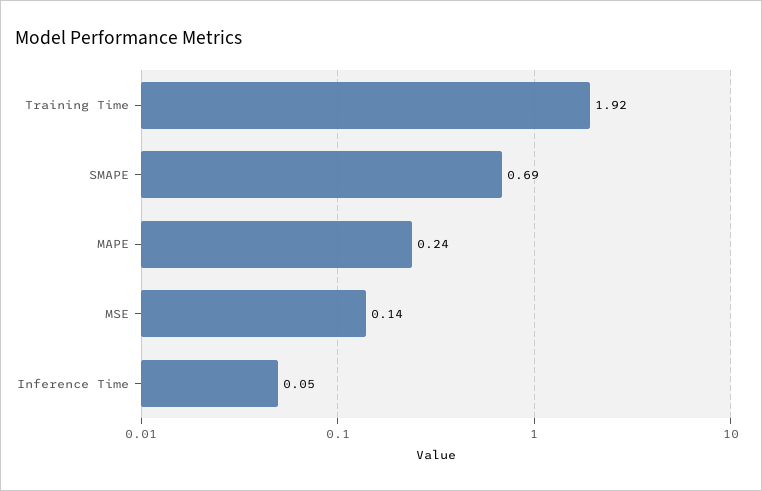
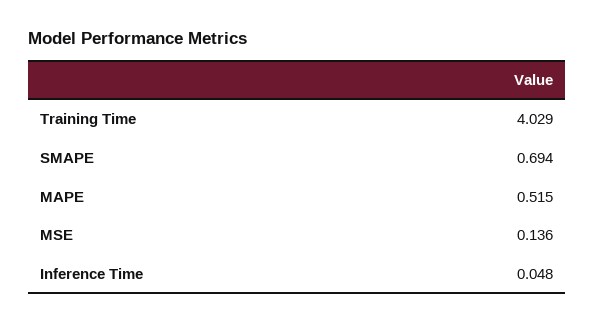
Training Time: 1.92 -> 4.029
MAPE: 0.24 -> 0.515

